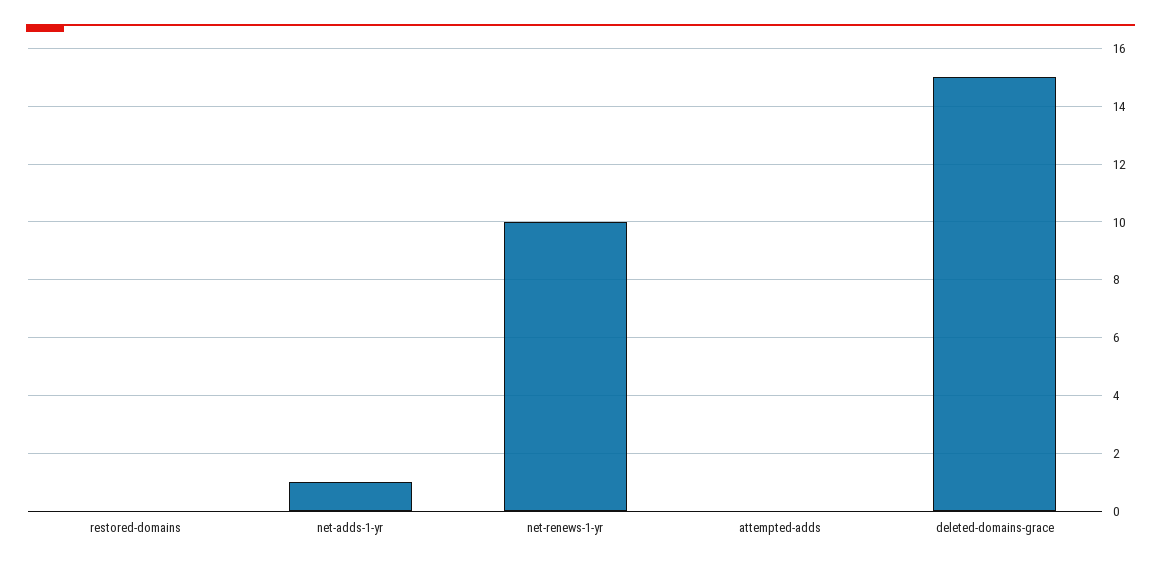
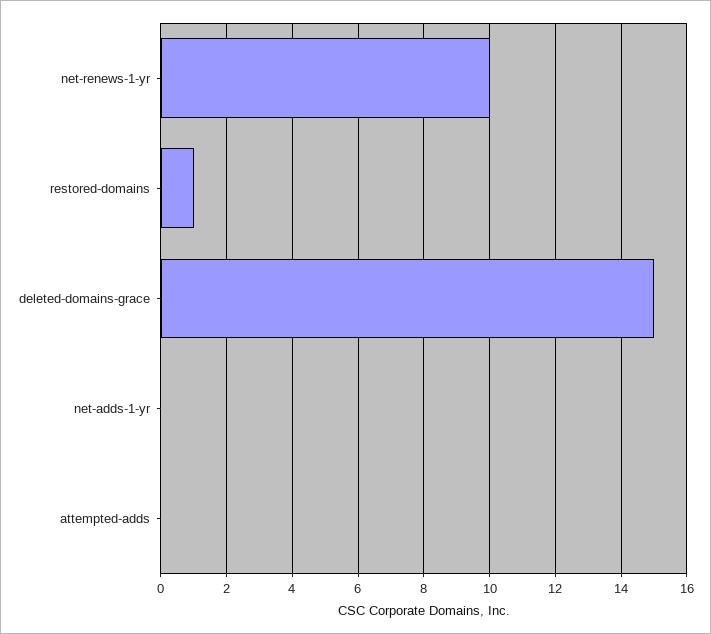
restored-domains: 0 -> 1
net-adds-1-yr: 1 -> 0

